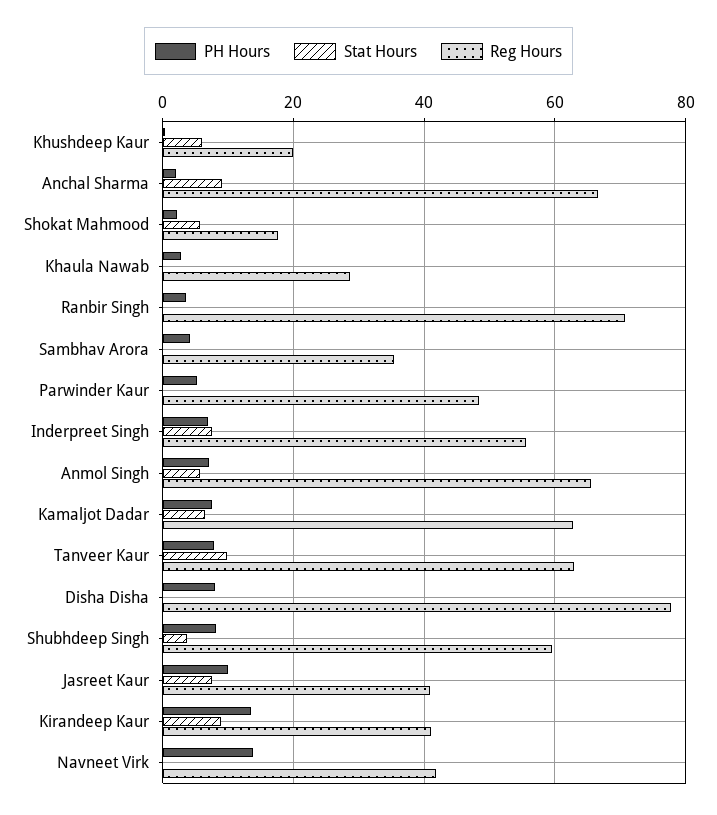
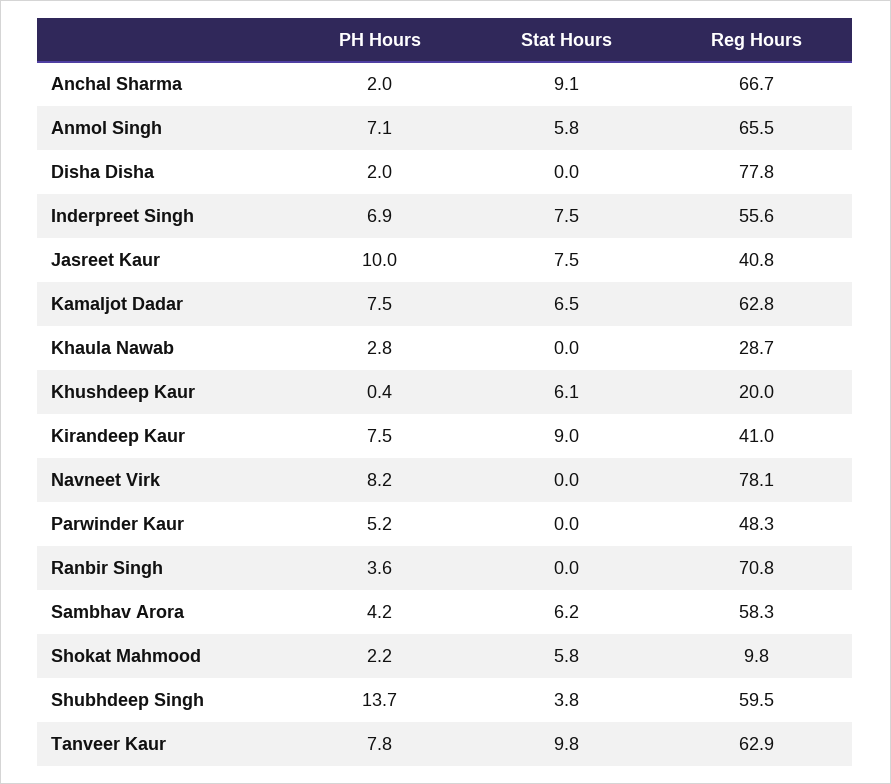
Reg Hours, Shokat Mahmood: 18 -> 9.8
Stat Hours, Sambhav Arora: 0 -> 6.2
Reg Hours, Sambhav Arora: 36 -> 58.3
PH Hours, Disha Disha: 8 -> 2
PH Hours, Shubhdeep Singh: 8 -> 13.7
PH Hours, Kirandeep Kaur: 14 -> 7.5
PH Hours, Navneet Virk: 14 -> 8.2
Reg Hours, Navneet Virk: 42 -> 78.1

